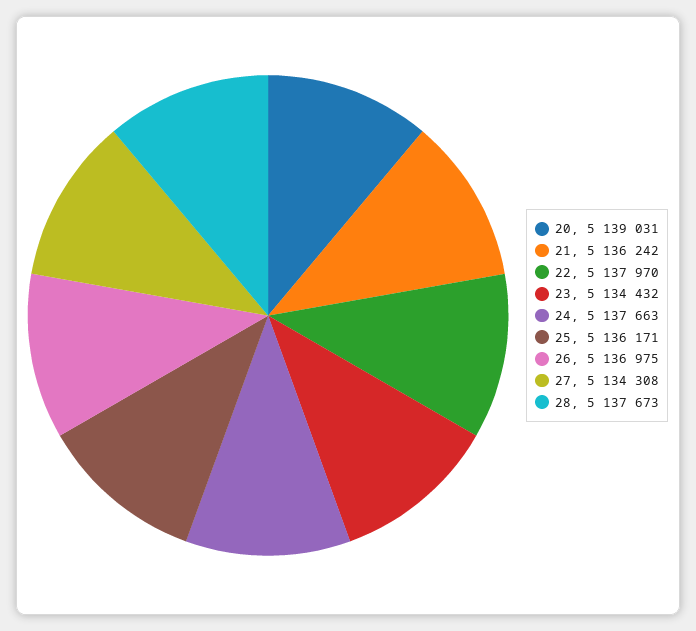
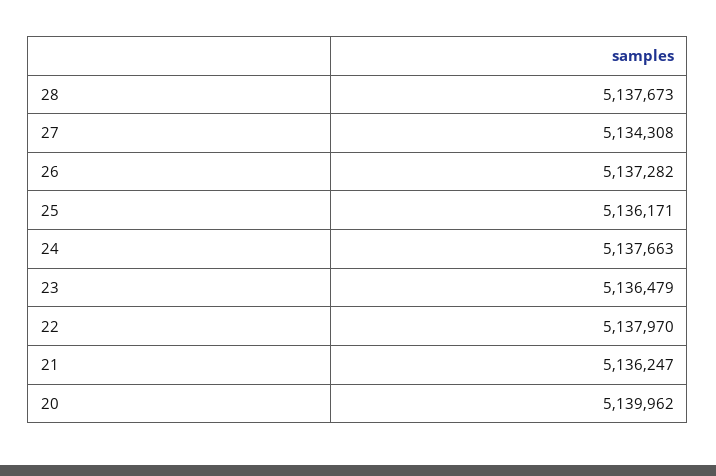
20: 5139031 -> 5139962
21: 5136242 -> 5136247
23: 5134432 -> 5136479
26: 5136975 -> 5137282

